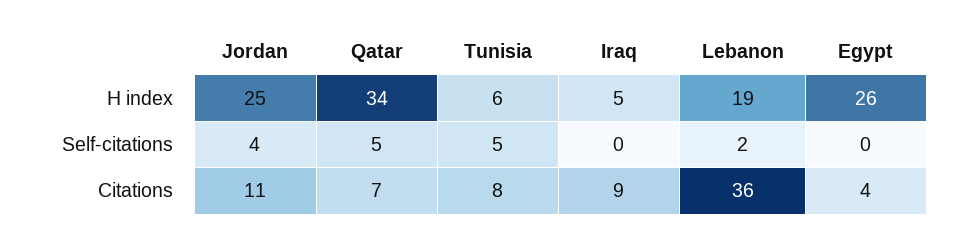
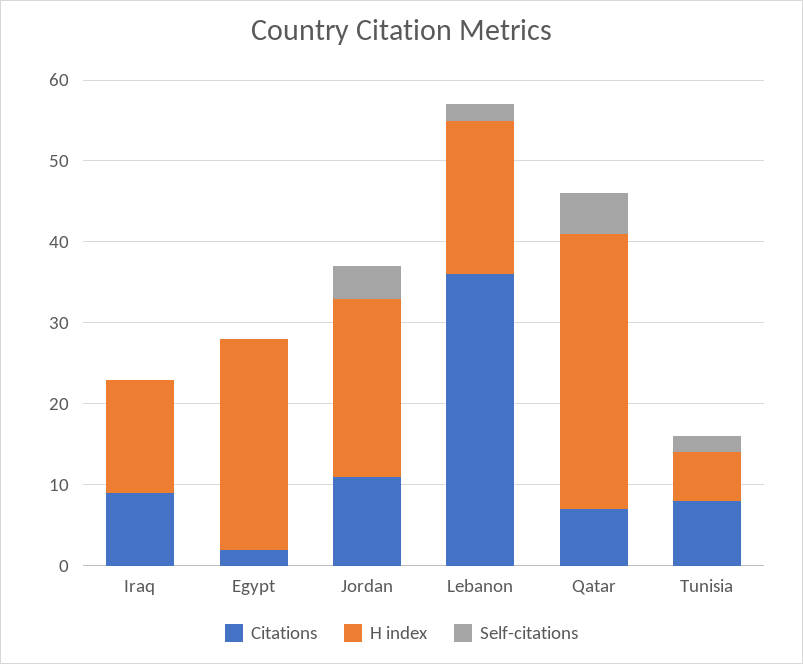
H index, Jordan: 25 -> 22
H index, Iraq: 5 -> 14
Self-citations, Tunisia: 5 -> 2
Citations, Egypt: 4 -> 2

